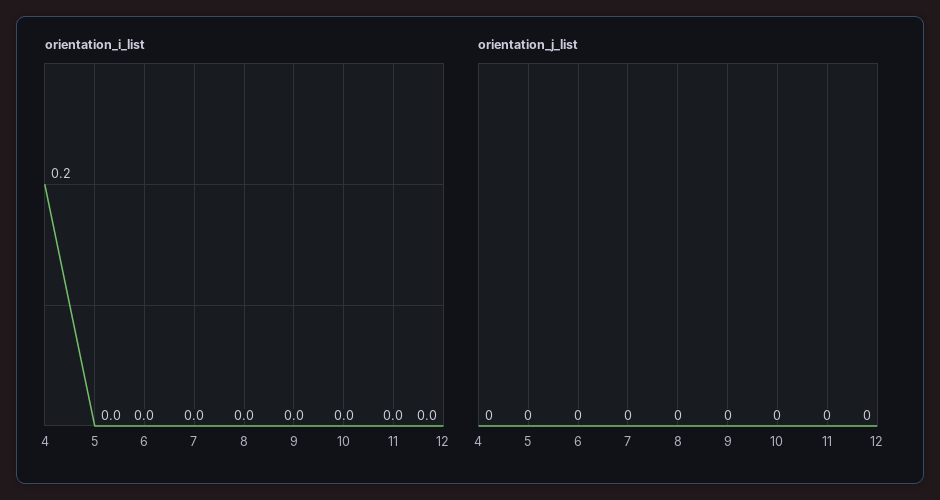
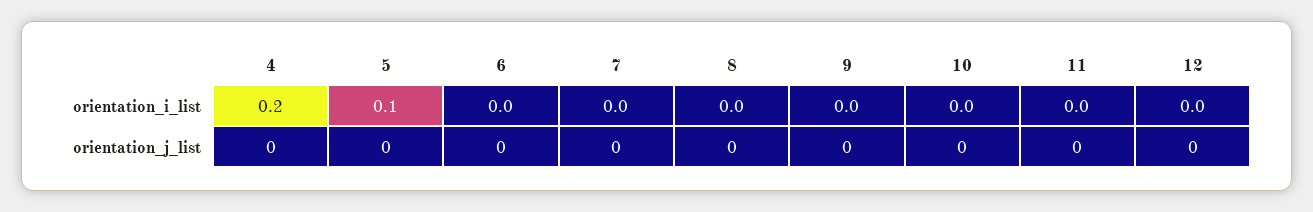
orientation_i_list, 5: 0 -> 0.1

